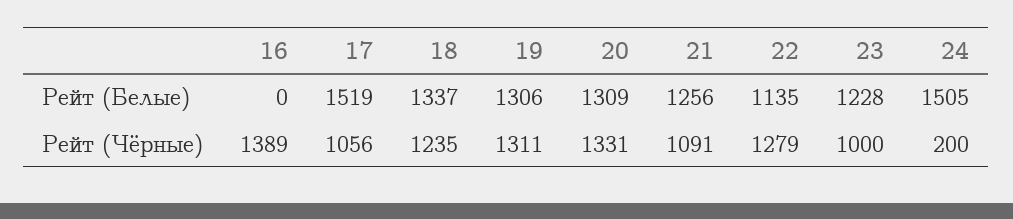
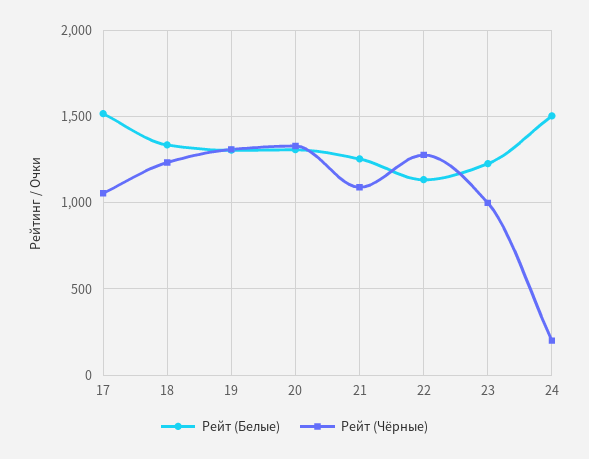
Рейт (Белые), 16: 0 -> none
Рейт (Чёрные), 16: 1389 -> none

